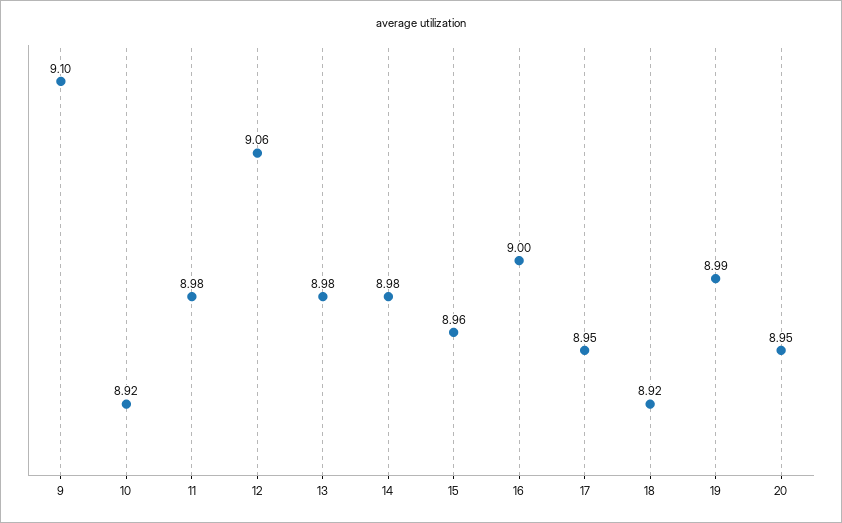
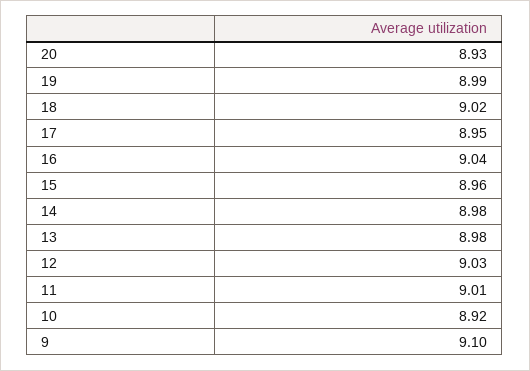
11: 8.98 -> 9.01
12: 9.06 -> 9.03
16: 9 -> 9.04
18: 8.92 -> 9.02
20: 8.95 -> 8.93

